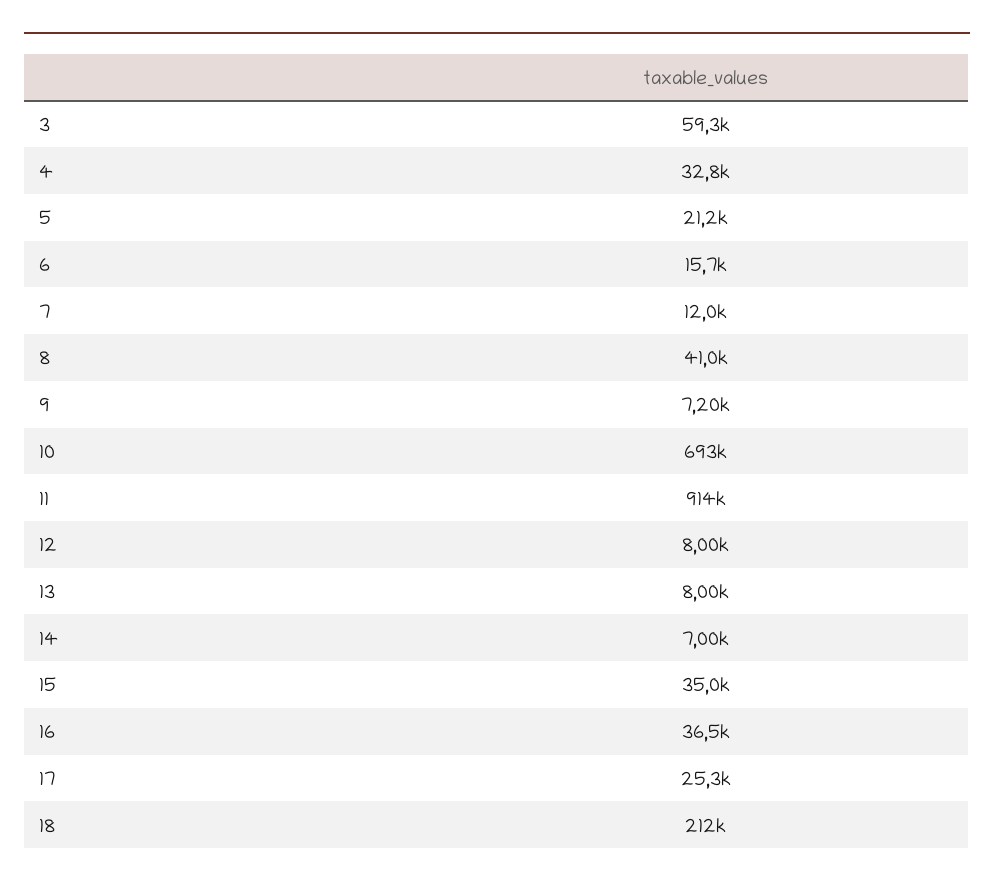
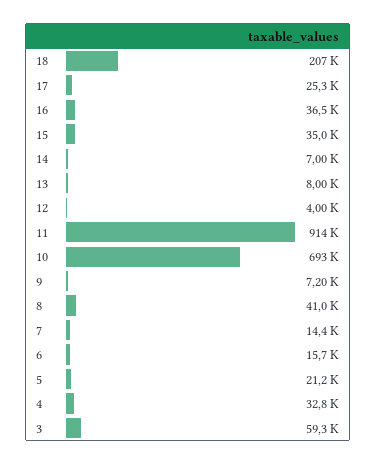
7: 12000 -> 14400
12: 8000 -> 4000
18: 212000 -> 207000

